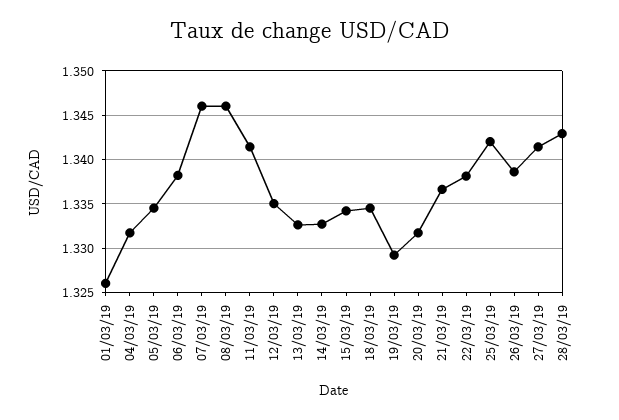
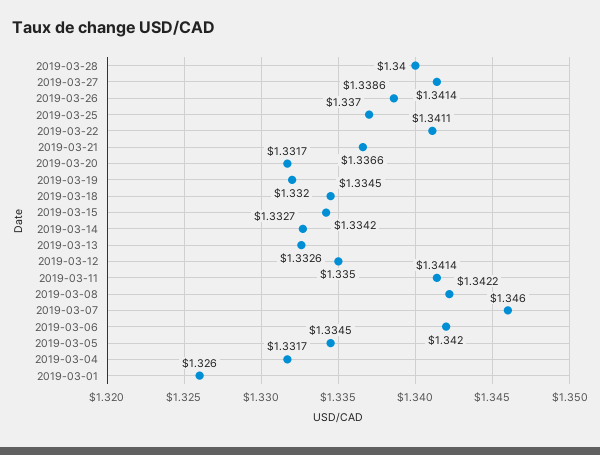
06/03/19: 1.338 -> 1.342
08/03/19: 1.346 -> 1.3422
19/03/19: 1.329 -> 1.332
22/03/19: 1.338 -> 1.3411
25/03/19: 1.342 -> 1.337
28/03/19: 1.343 -> 1.34

